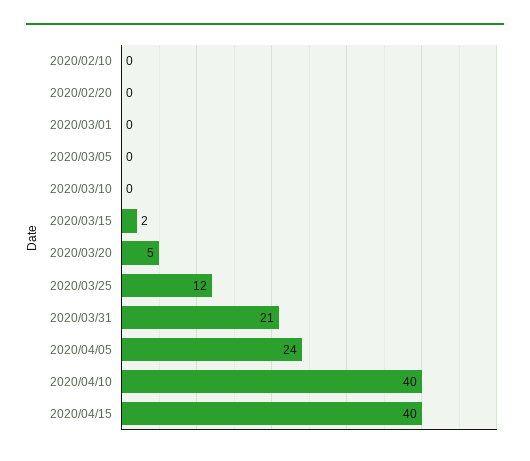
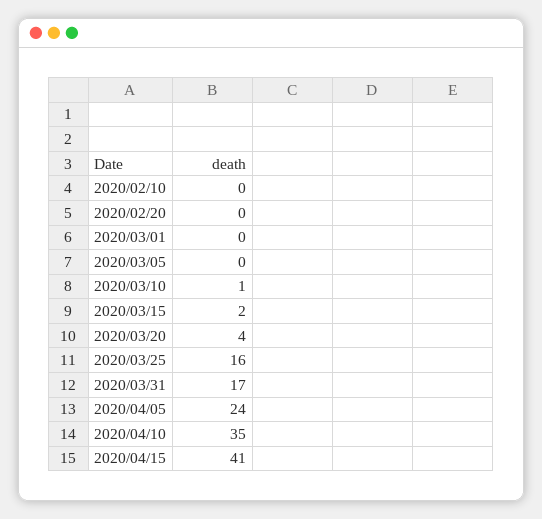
2020/03/10: 0 -> 1
2020/03/20: 5 -> 4
2020/03/25: 12 -> 16
2020/03/31: 21 -> 17
2020/04/10: 40 -> 35
2020/04/15: 40 -> 41

